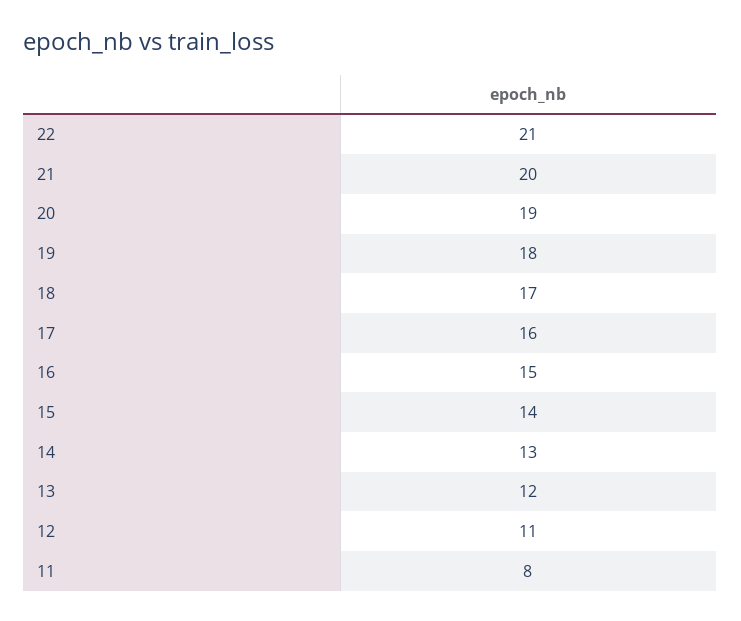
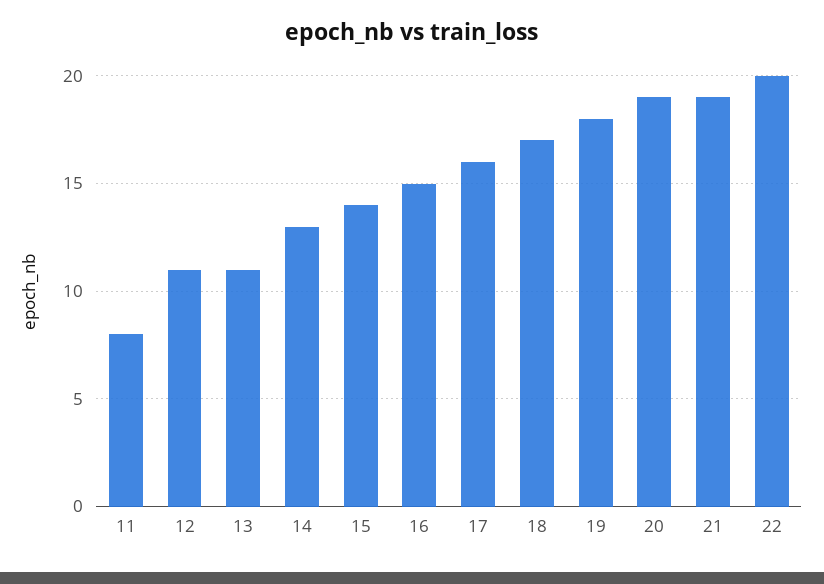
22: 21 -> 20
21: 20 -> 19
13: 12 -> 11

